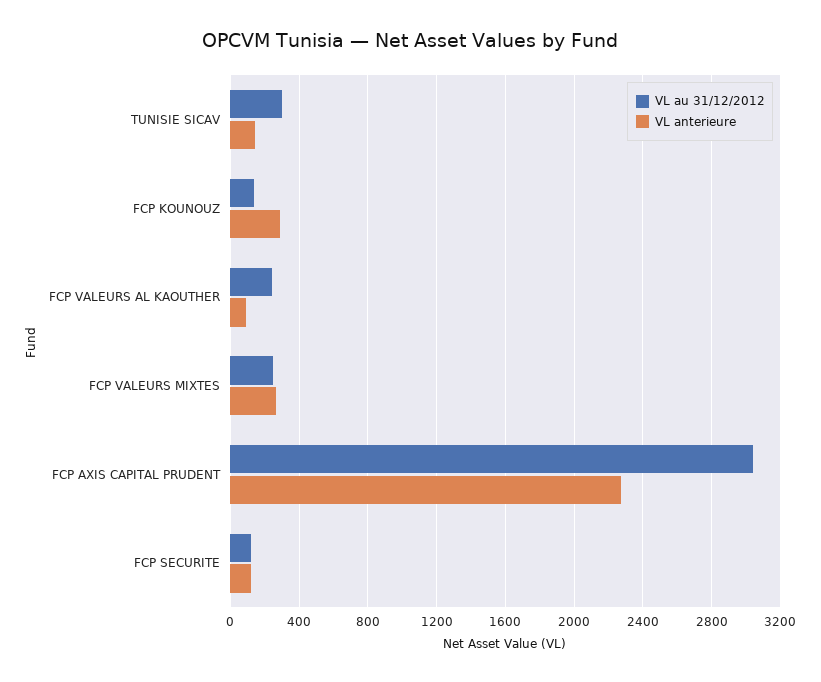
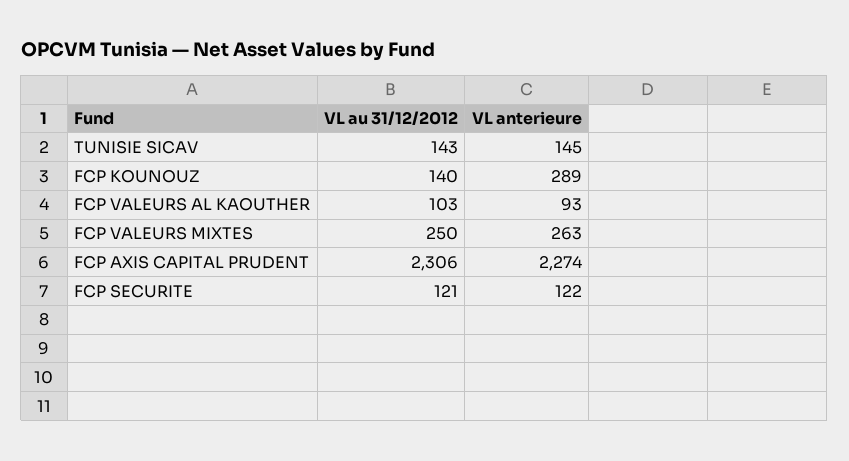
VL au 31/12/2012, TUNISIE SICAV: 300 -> 143
VL au 31/12/2012, FCP VALEURS AL KAOUTHER: 250 -> 103
VL au 31/12/2012, FCP AXIS CAPITAL PRUDENT: 3050 -> 2306

